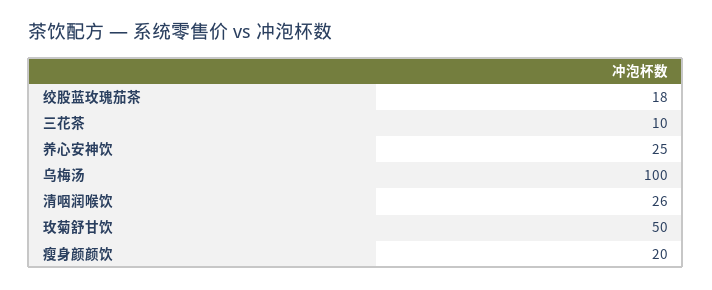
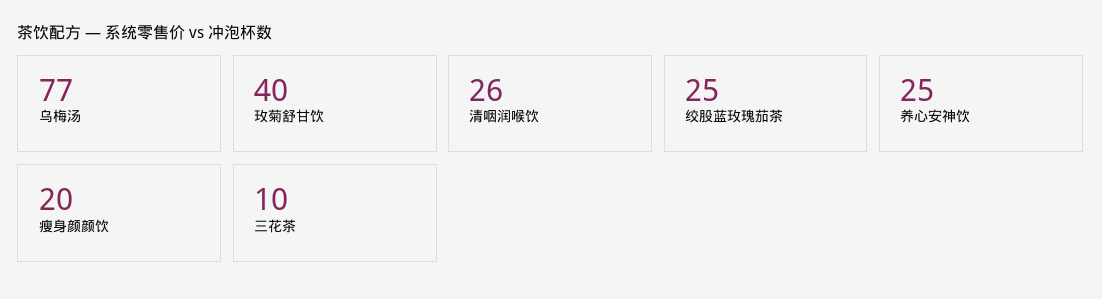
绞股蓝玫瑰茄茶: 18 -> 25
乌梅汤: 100 -> 77
玫菊舒甘饮: 50 -> 40

